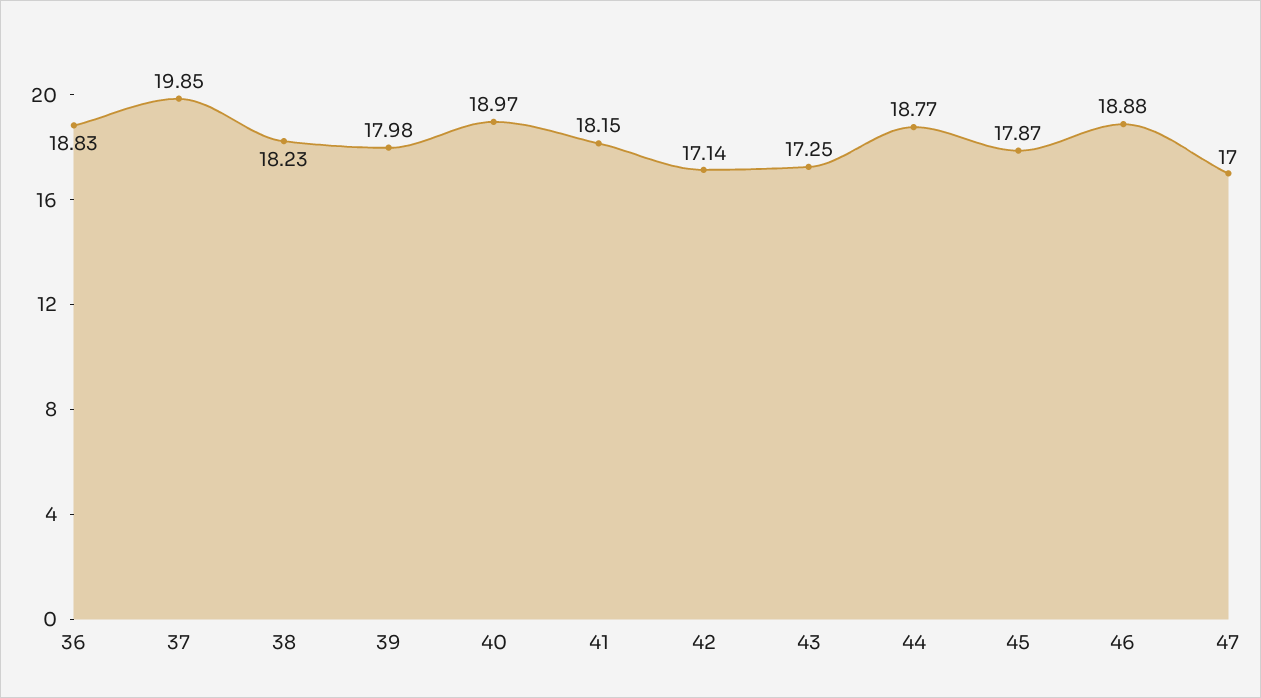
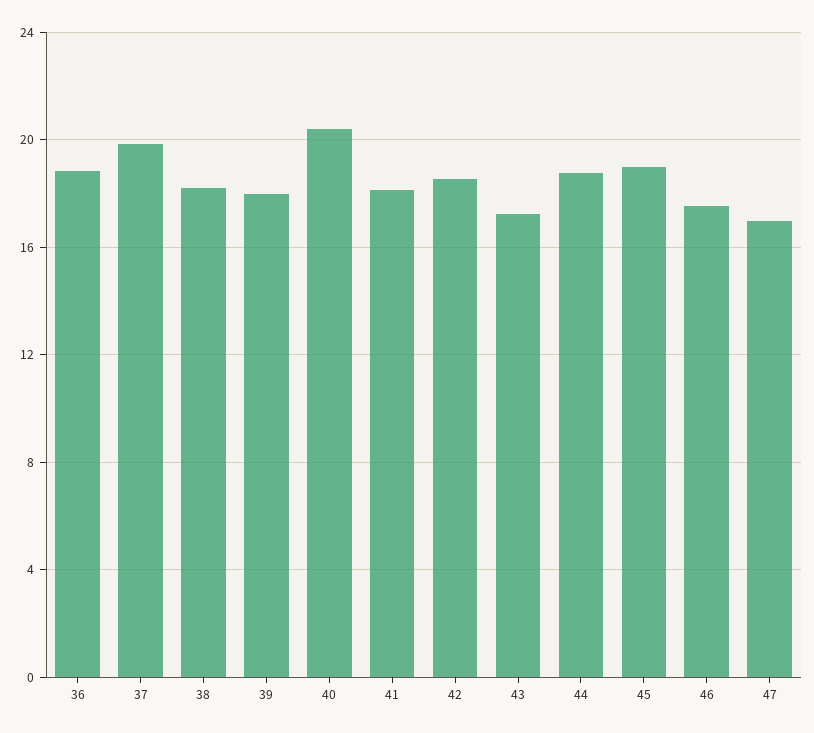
40: 18.97 -> 20.5
42: 17.14 -> 18.5
45: 17.87 -> 19
46: 18.88 -> 17.5

